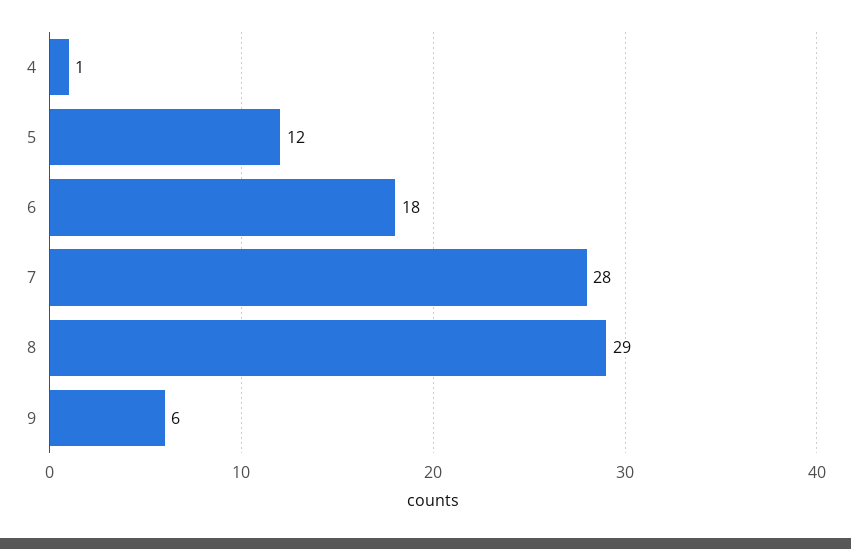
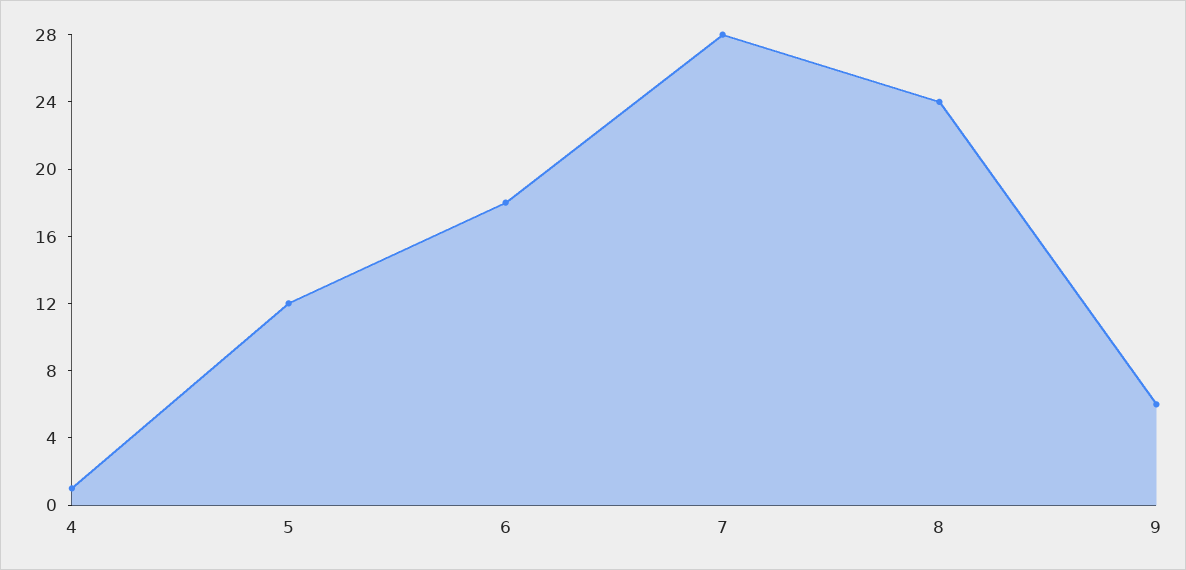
8: 29 -> 24

